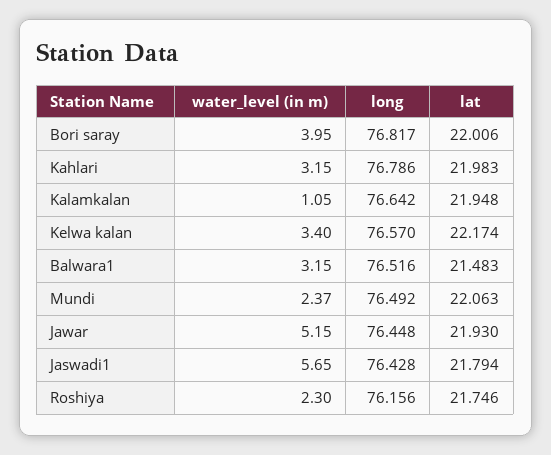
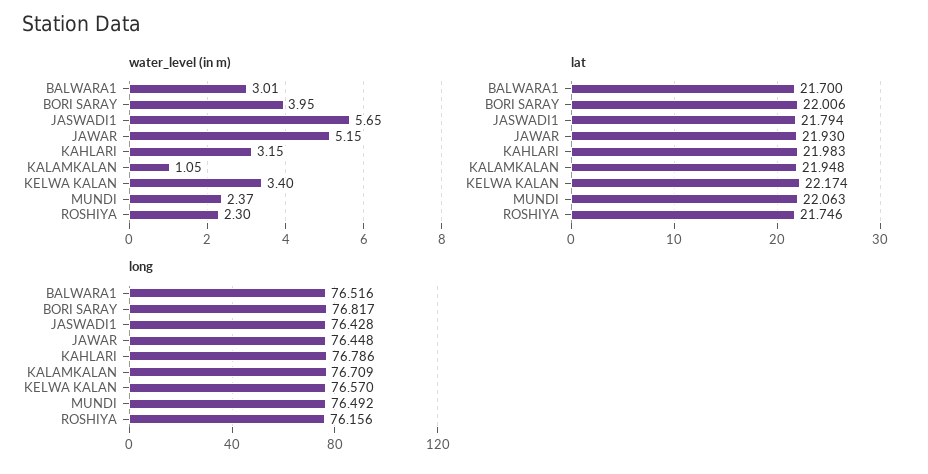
long, Kalamkalan: 76.642 -> 76.709
water_level (in m), Balwara1: 3.15 -> 3.01
lat, Balwara1: 21.483 -> 21.7

